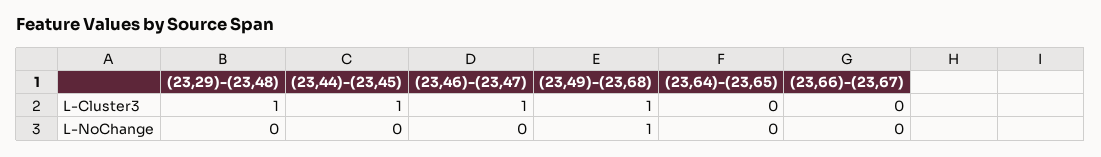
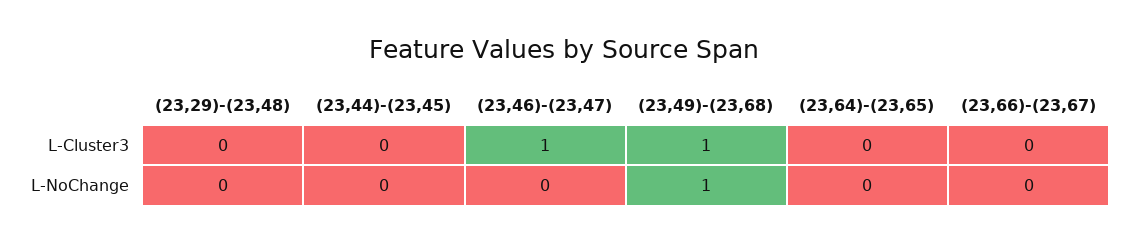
(23,29)-(23,48), L-Cluster3: 1 -> 0
(23,44)-(23,45), L-Cluster3: 1 -> 0

